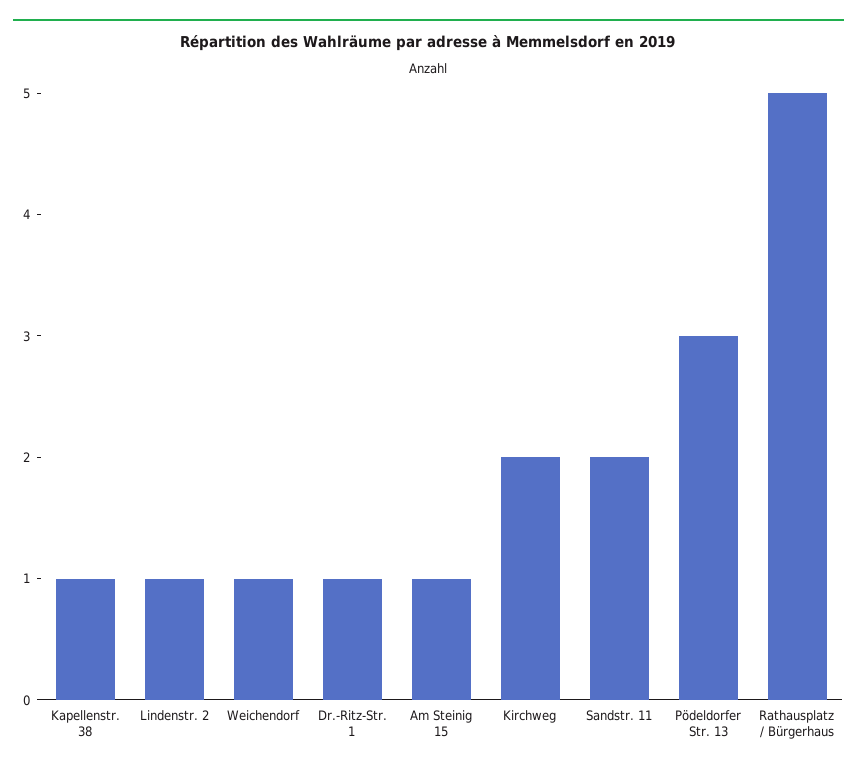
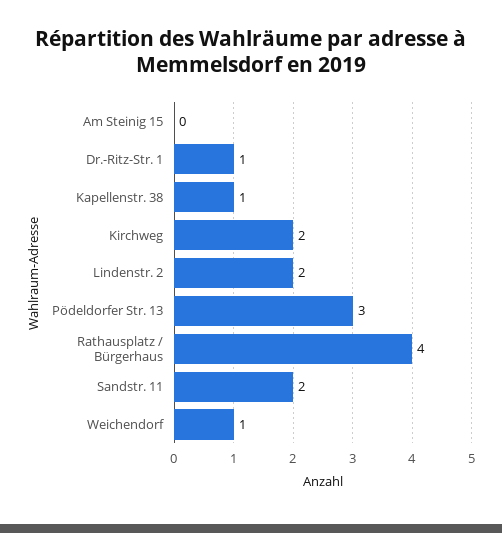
Lindenstr. 2: 1 -> 2
Am Steinig 15: 1 -> 0
Rathausplatz / Bürgerhaus: 5 -> 4

